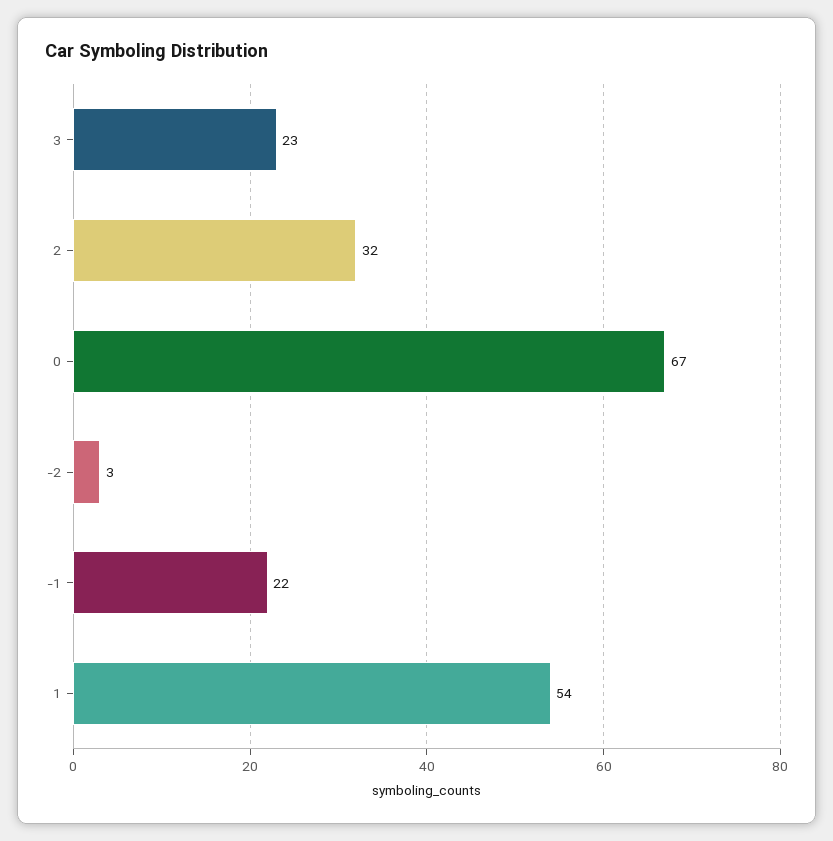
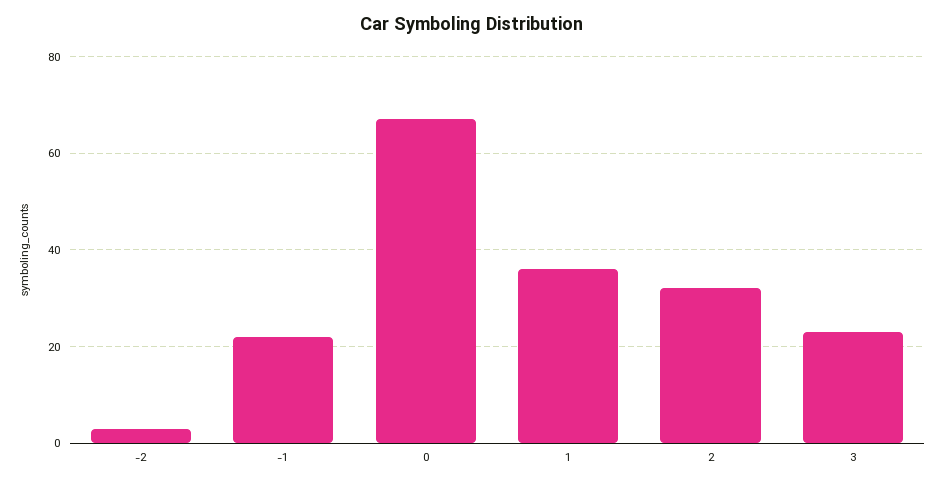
1: 54 -> 35

